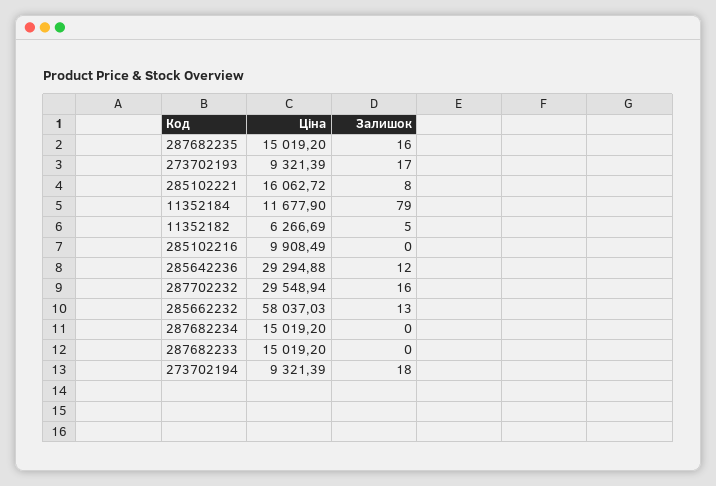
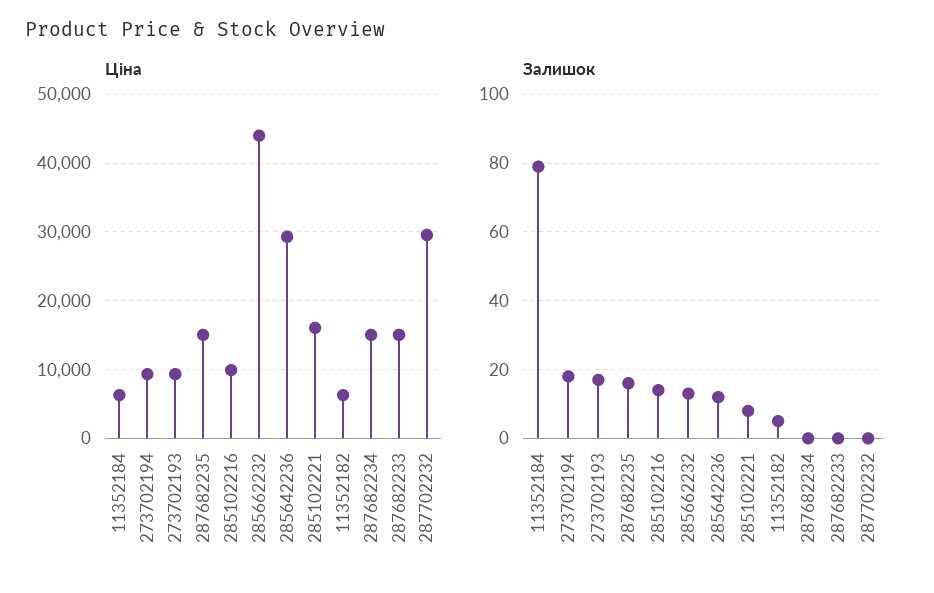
Ціна, 11352184: 11677.9 -> 6000
Залишок, 285102216: 0 -> 15
Залишок, 287702232: 16 -> 0
Ціна, 285662232: 58037.03 -> 44000

